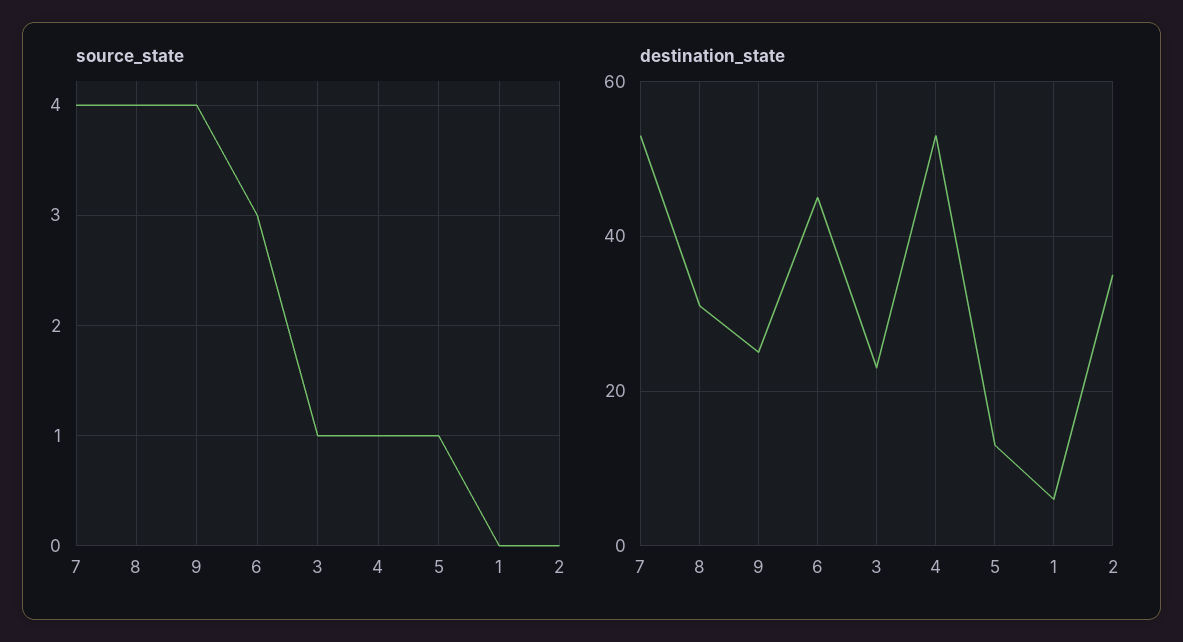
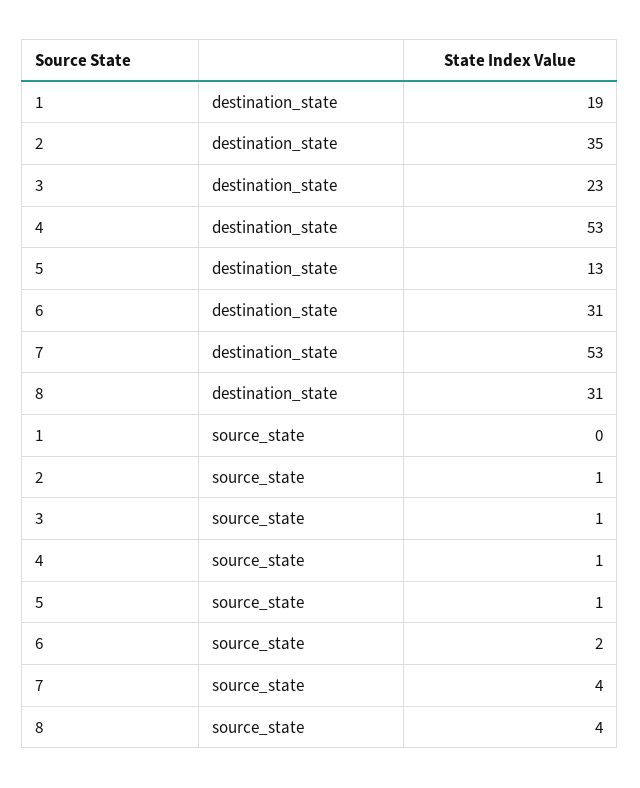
source_state, 9: 4 -> none
source_state, 6: 3 -> 2
source_state, 2: 0 -> 1
destination_state, 9: 25 -> none
destination_state, 6: 45 -> 31
destination_state, 1: 5 -> 19

